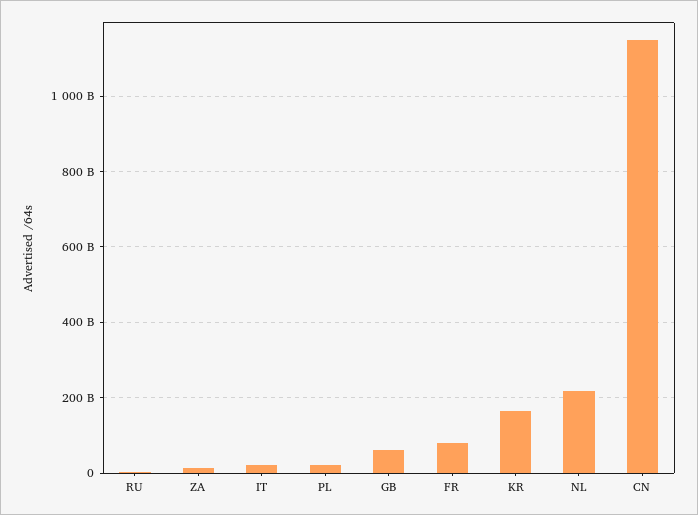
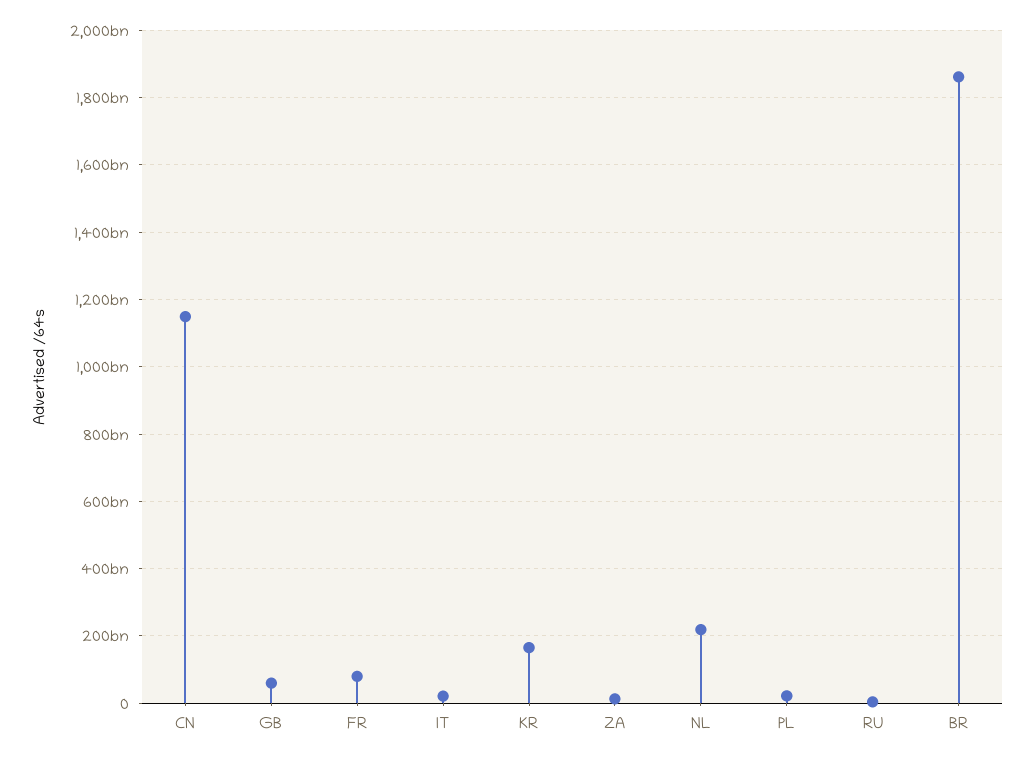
BR: none -> 1860000000000

